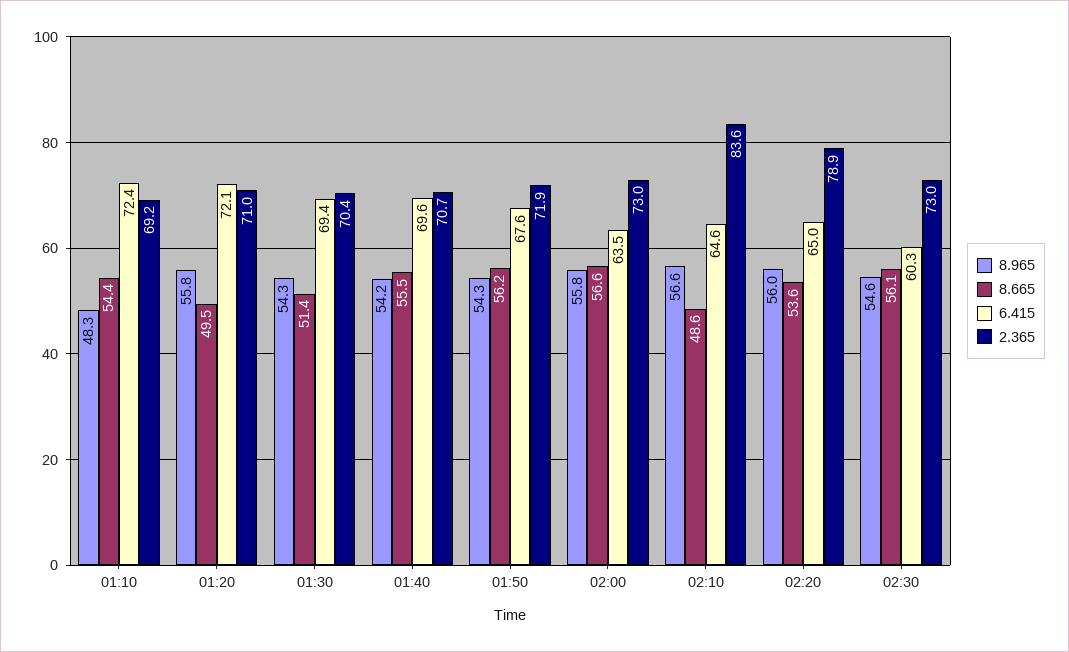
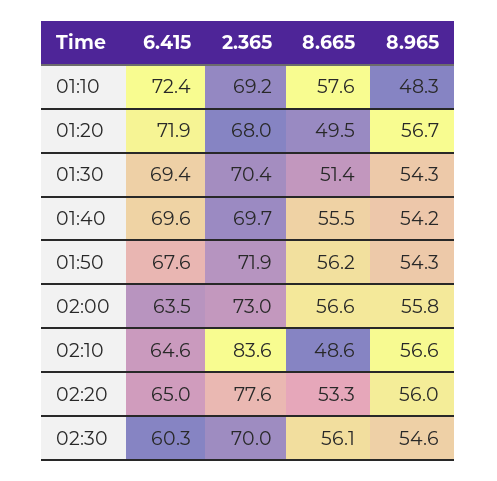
8.665, 01:10: 54.4 -> 57.6
8.965, 01:20: 55.8 -> 56.7
6.415, 01:20: 72.1 -> 71.9
2.365, 01:20: 71 -> 68
2.365, 01:40: 70.7 -> 69.7
8.665, 02:20: 53.6 -> 53.3
2.365, 02:20: 78.9 -> 77.6
2.365, 02:30: 73 -> 70

